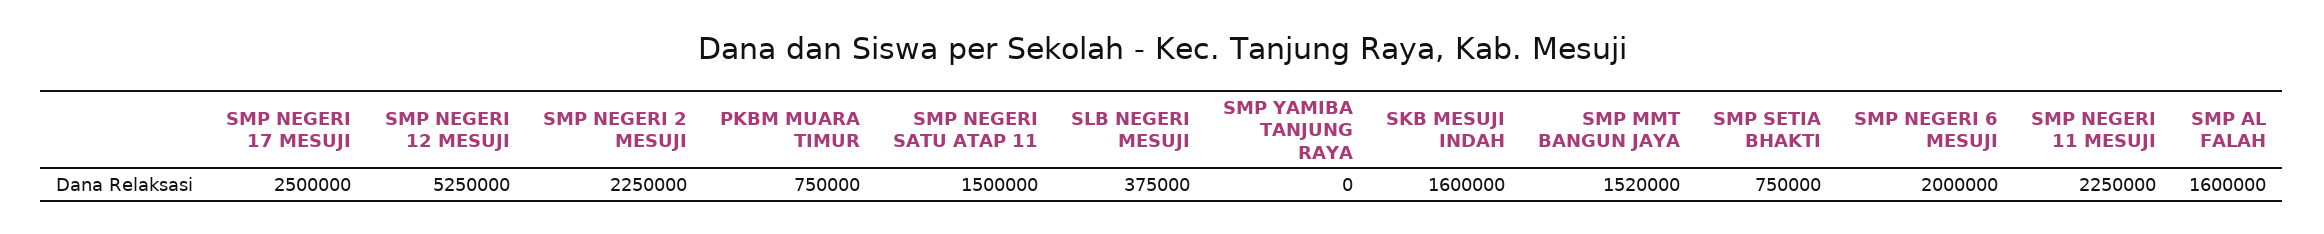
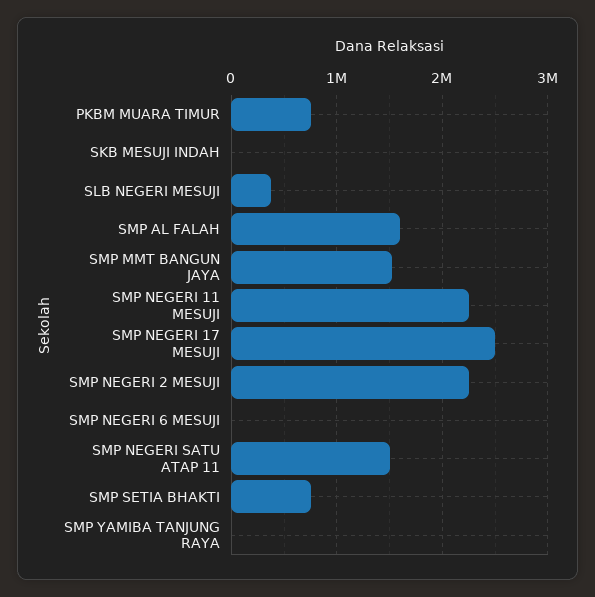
SMP NEGERI 12 MESUJI: 5250000 -> none
SKB MESUJI INDAH: 1600000 -> 0
SMP NEGERI 6 MESUJI: 2000000 -> 0

